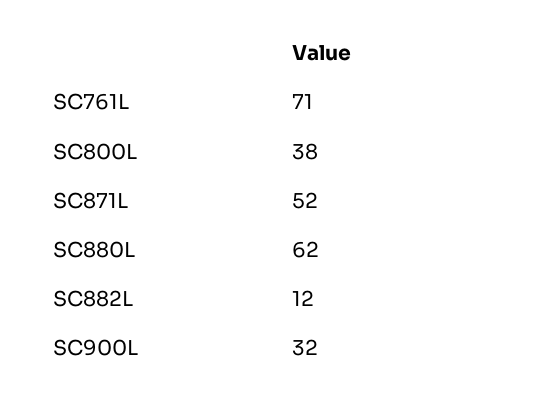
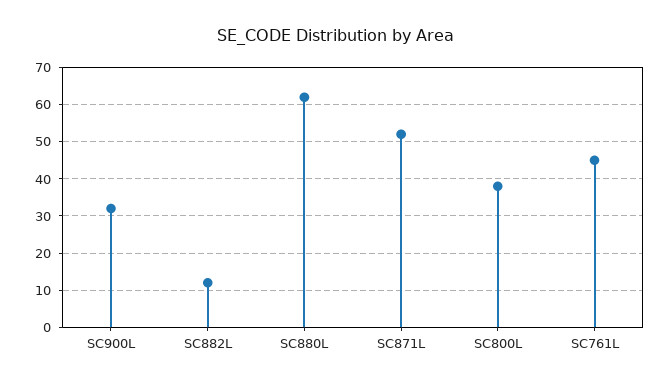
SC761L: 71 -> 45

